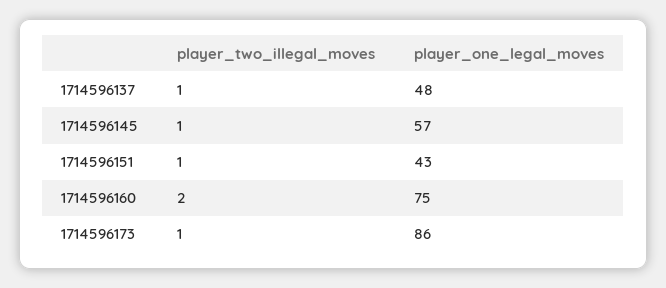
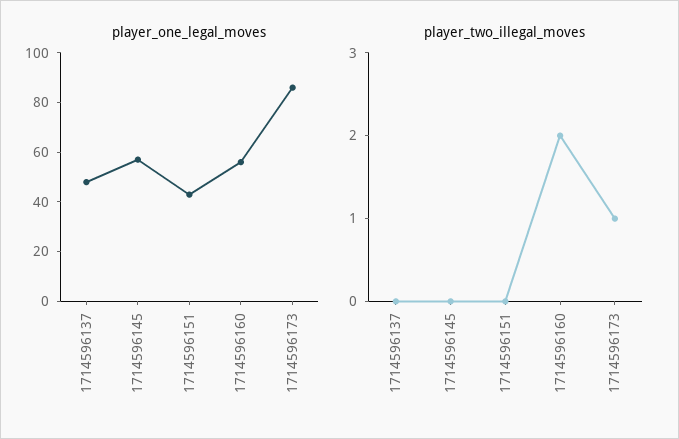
player_two_illegal_moves, 1714596137: 1 -> 0
player_two_illegal_moves, 1714596145: 1 -> 0
player_two_illegal_moves, 1714596151: 1 -> 0
player_one_legal_moves, 1714596160: 75 -> 55

